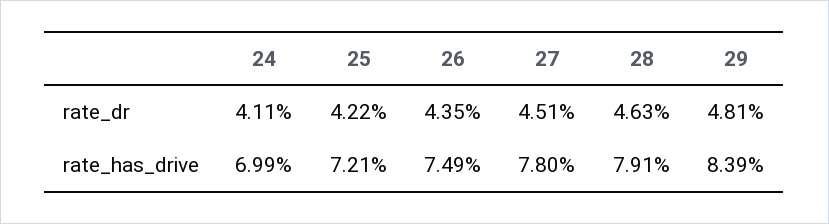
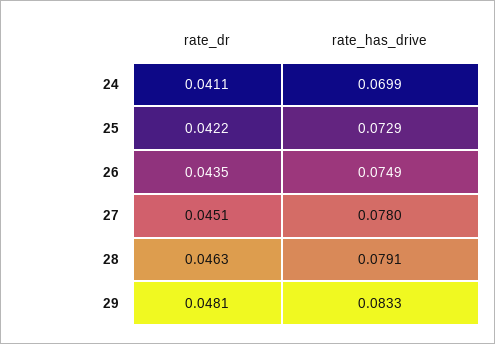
25, rate_has_drive: 0.0721 -> 0.0729
29, rate_has_drive: 0.0839 -> 0.0833

